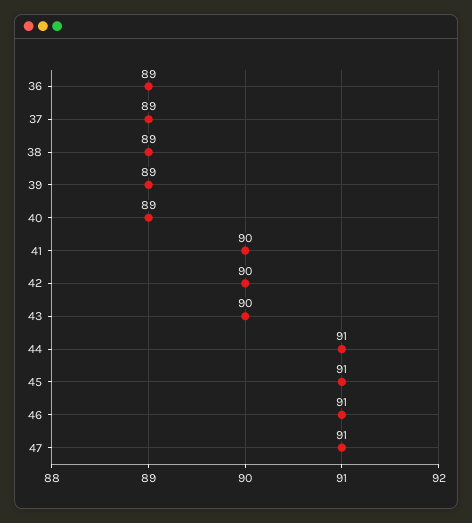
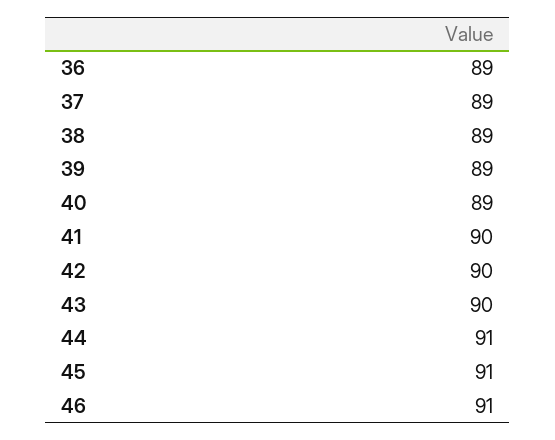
47: 91 -> none

